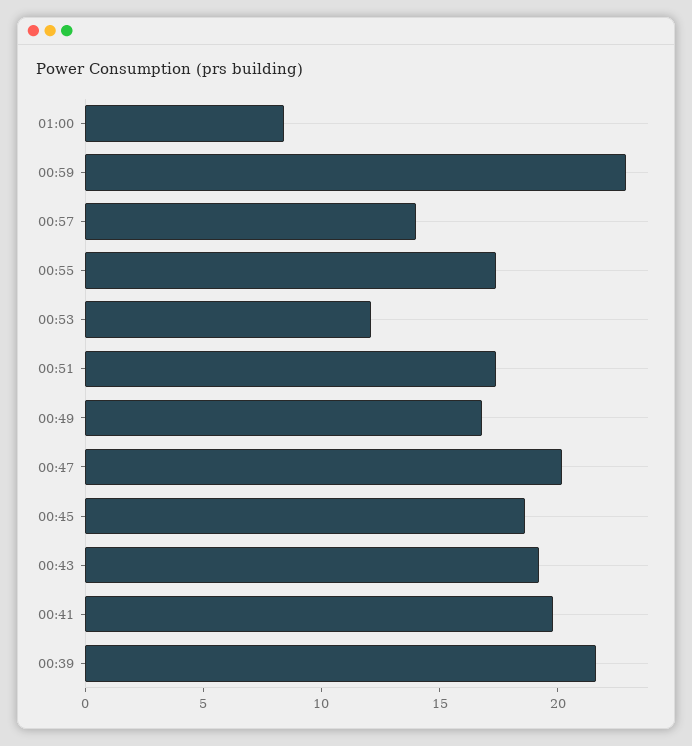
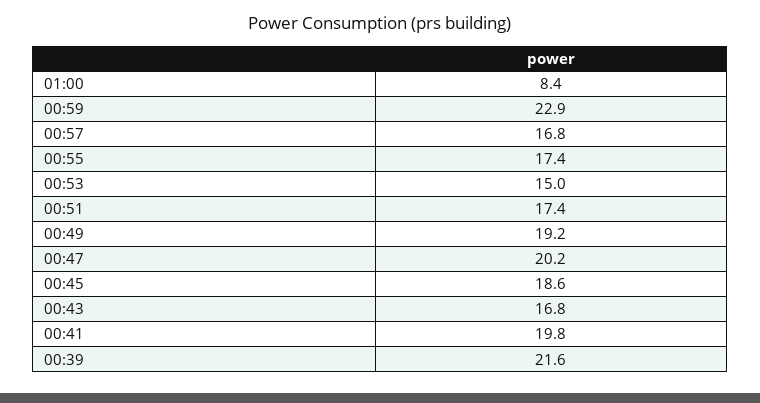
00:57: 14 -> 16.8
00:53: 12 -> 15
00:49: 17 -> 19.2
00:43: 19 -> 16.8

